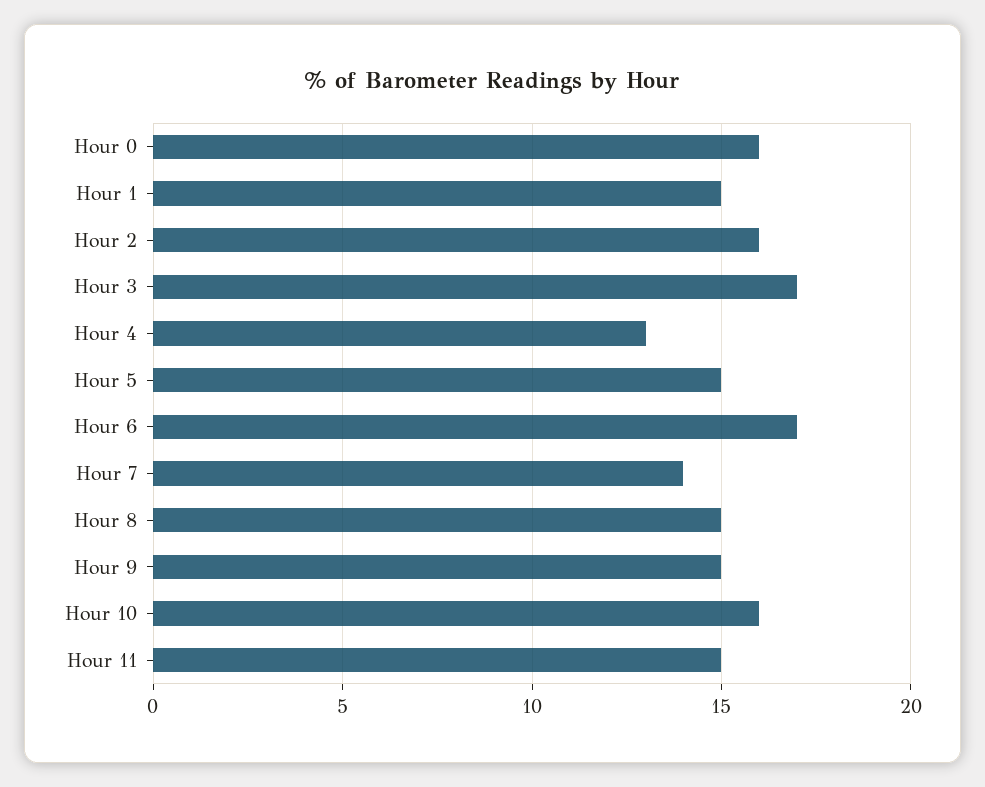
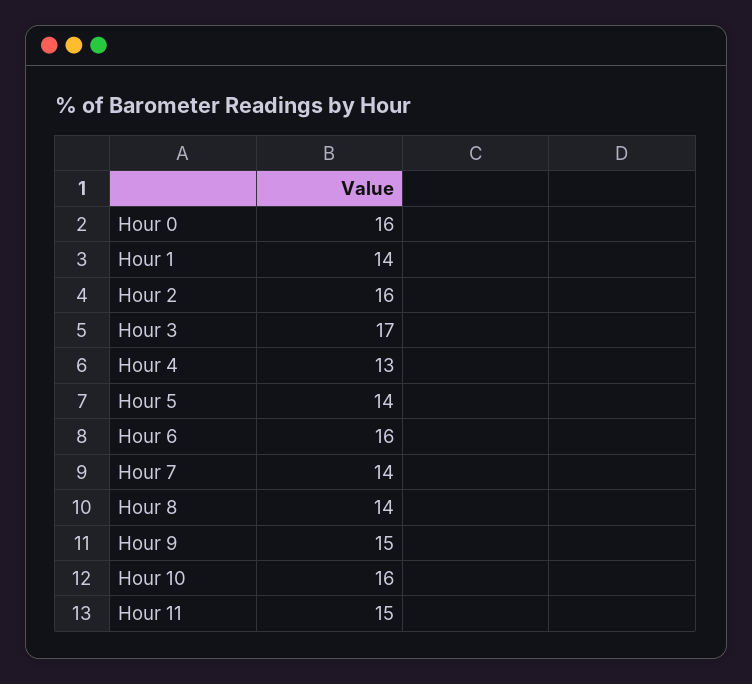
Hour 1: 15 -> 14
Hour 5: 15 -> 14
Hour 6: 17 -> 16
Hour 8: 15 -> 14

